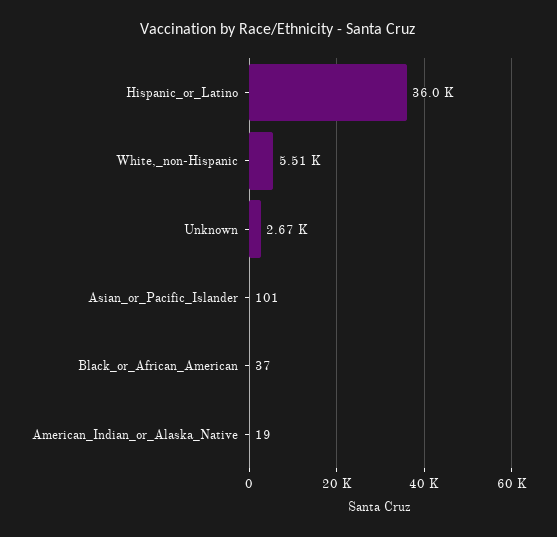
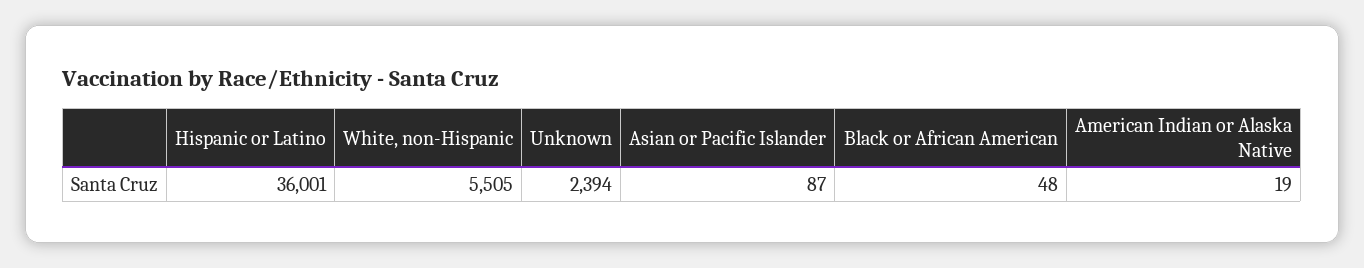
Unknown: 2670 -> 2394
Asian_or_Pacific_Islander: 101 -> 87
Black_or_African_American: 37 -> 48

